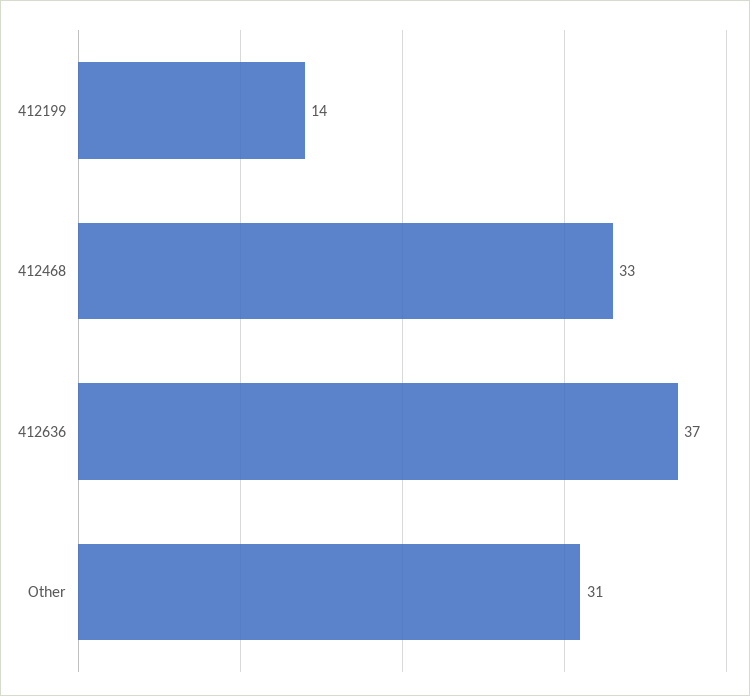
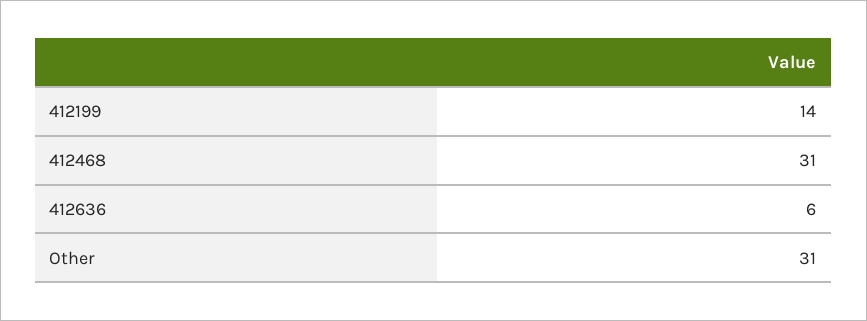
412468: 33 -> 31
412636: 37 -> 6

